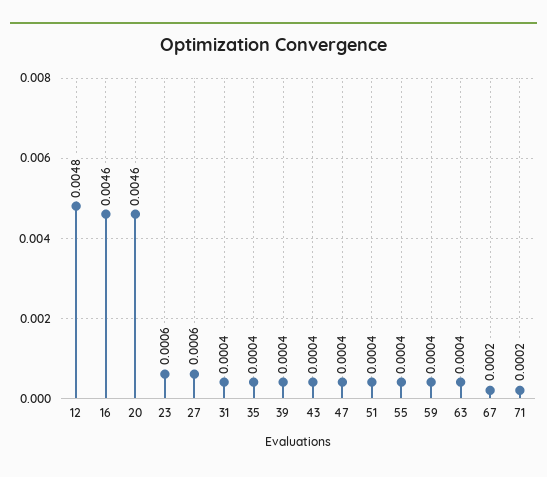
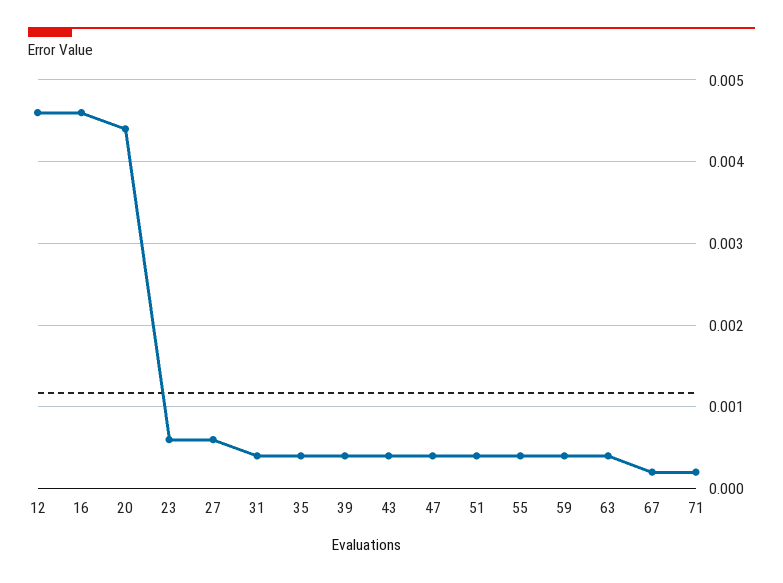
12: 0.0048 -> 0.0046
20: 0.0046 -> 0.0044

